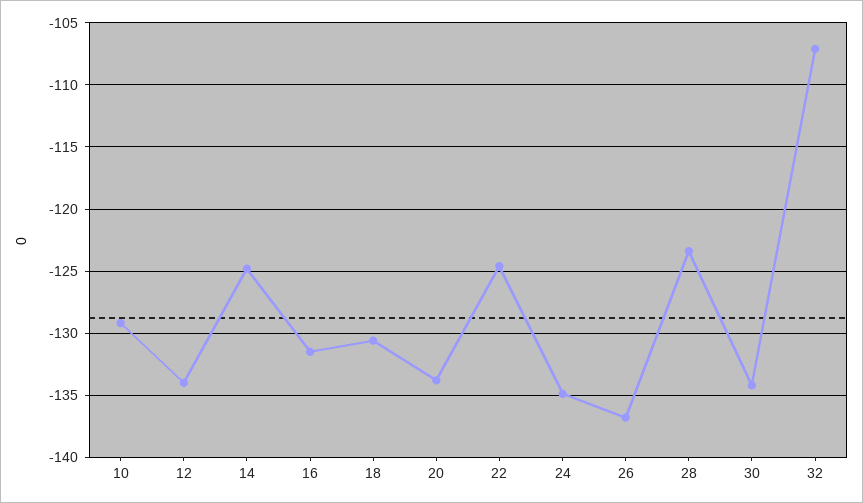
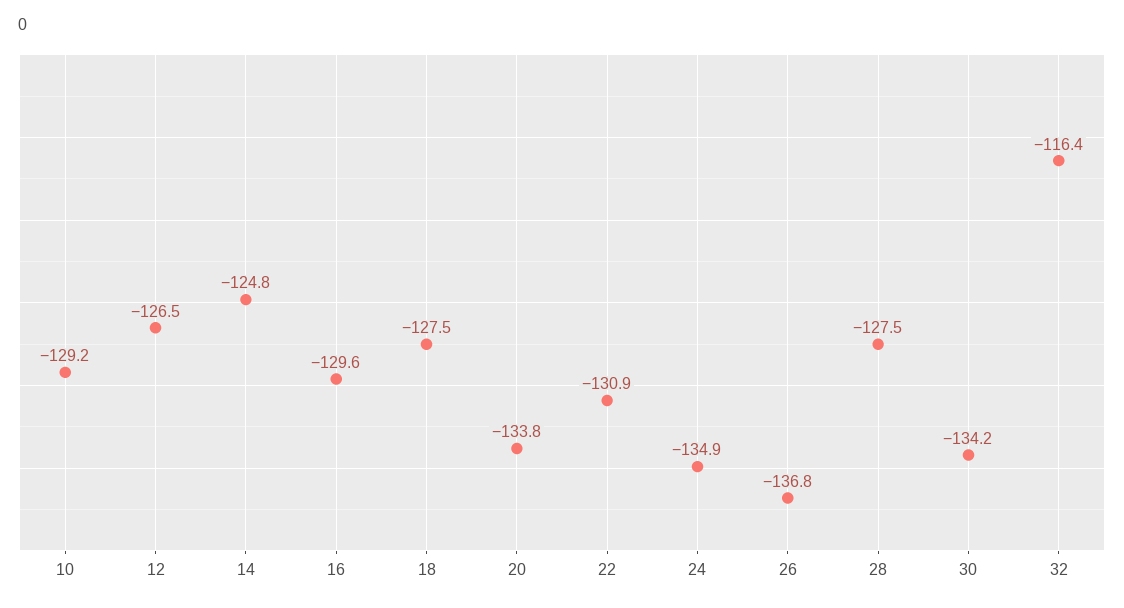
12: -134 -> -126.5
16: -131.5 -> -129.6
18: -130.5 -> -127.5
22: -124.5 -> -130.9
28: -123.5 -> -127.5
32: -107 -> -116.4

